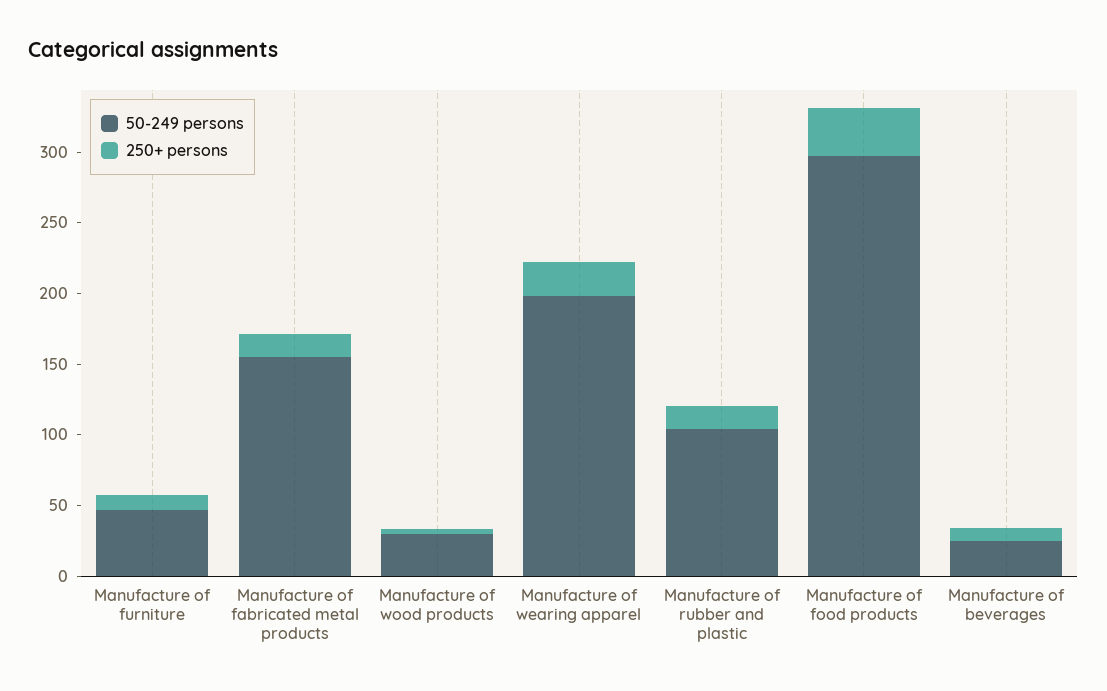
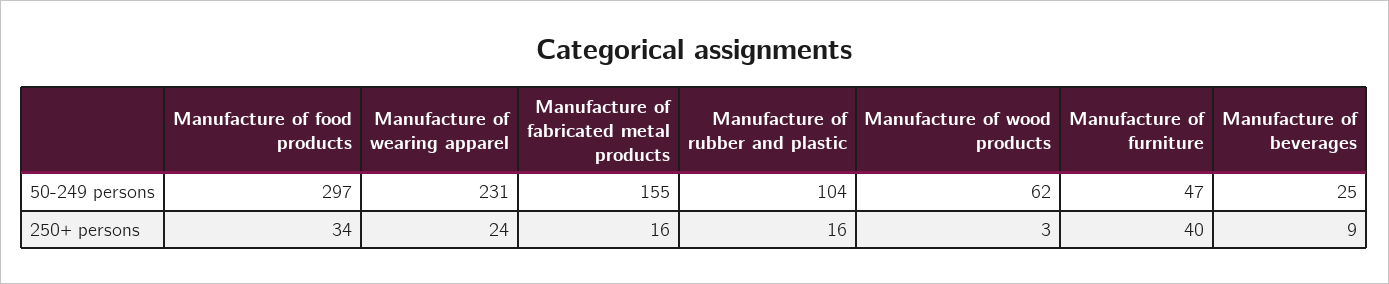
250+ persons, Manufacture of furniture: 10 -> 40
50-249 persons, Manufacture of wood products: 30 -> 62
50-249 persons, Manufacture of wearing apparel: 200 -> 231

